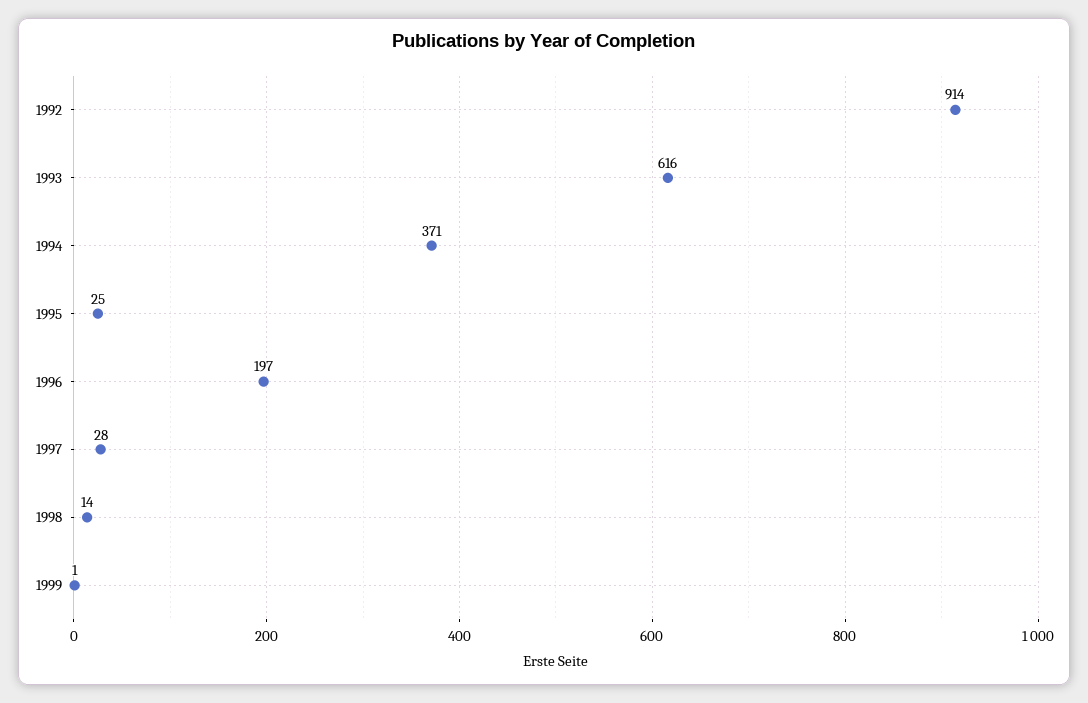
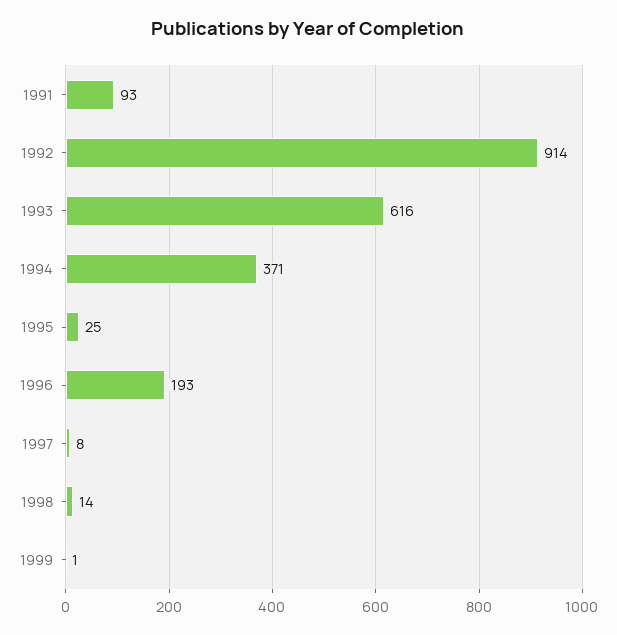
1996: 197 -> 193
1997: 28 -> 8
1991: none -> 93

